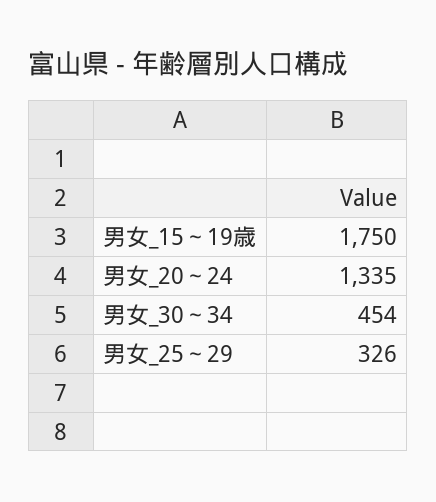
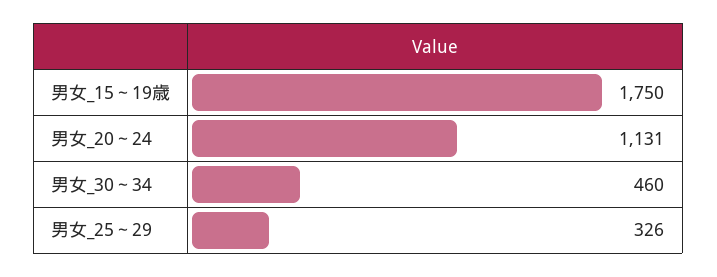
男女_20～24: 1335 -> 1131
男女_30～34: 454 -> 460

